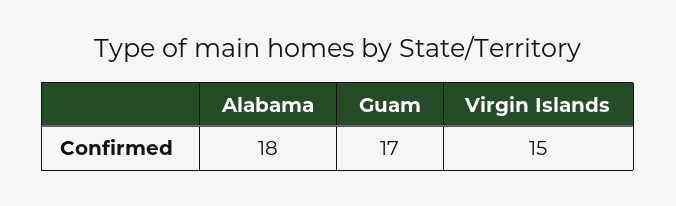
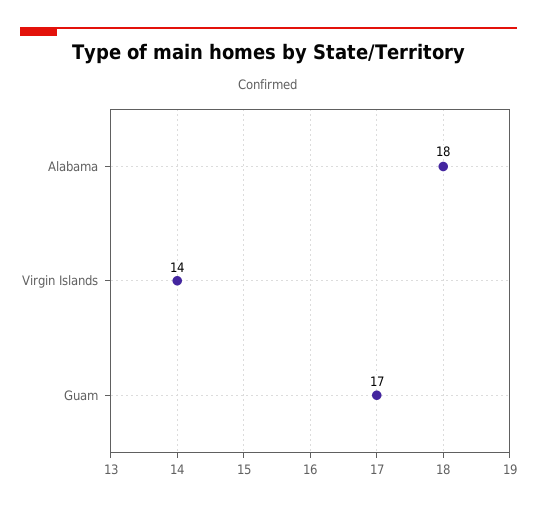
Virgin Islands: 15 -> 14

